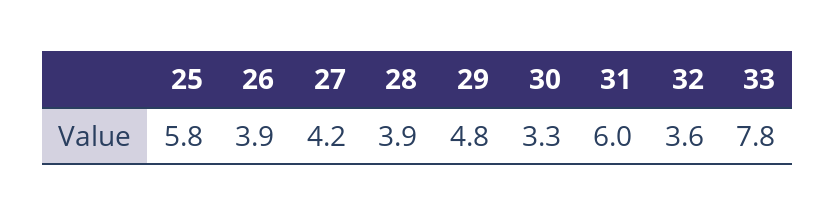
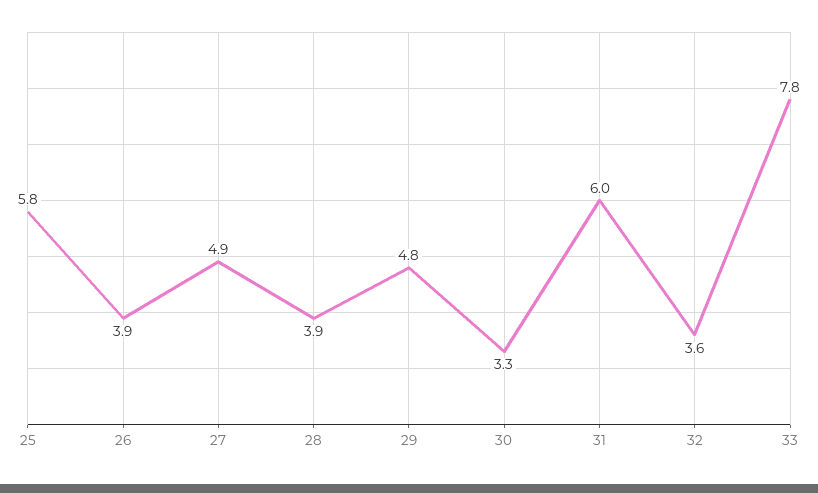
27: 4.2 -> 4.9

